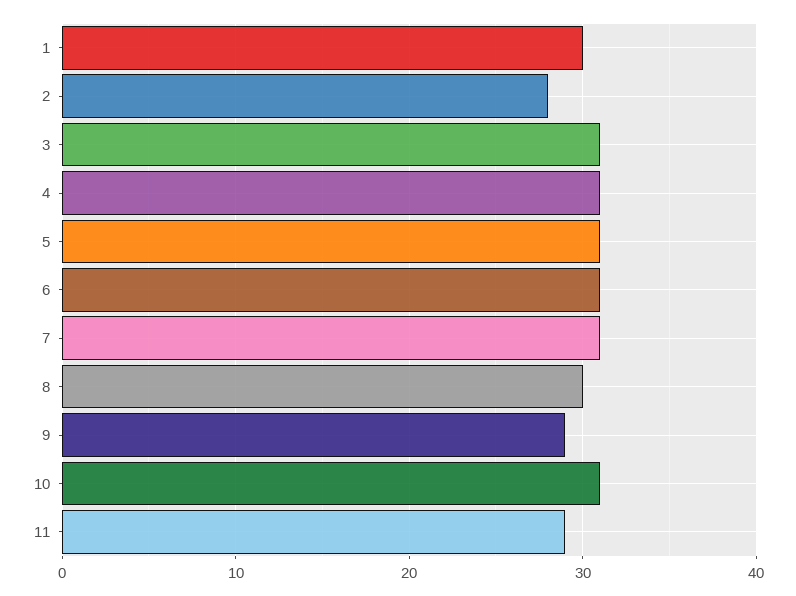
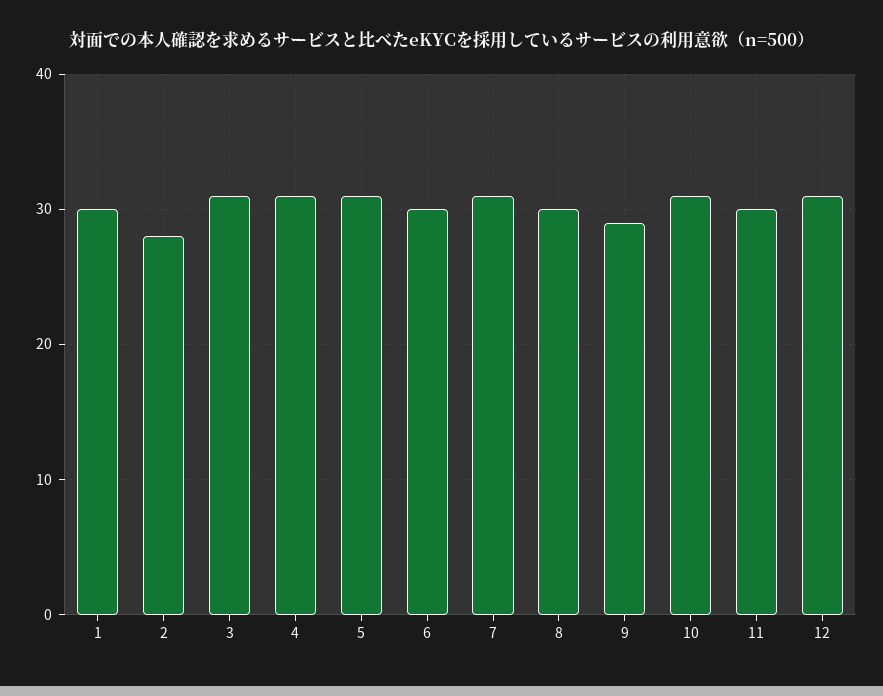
6: 31 -> 30
11: 29 -> 30
12: none -> 31

